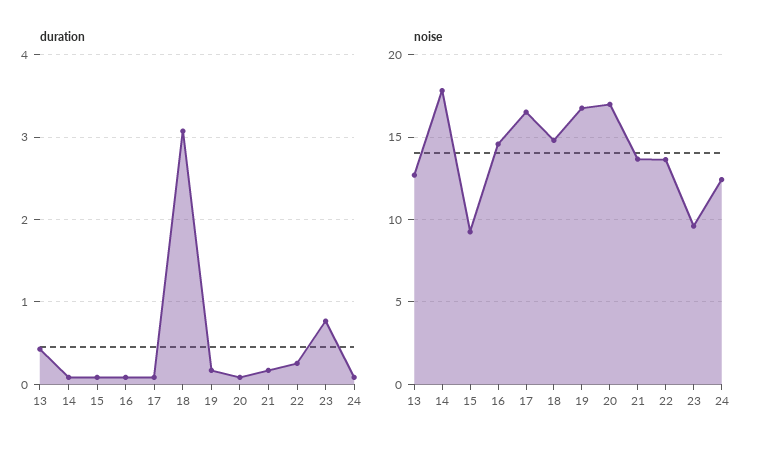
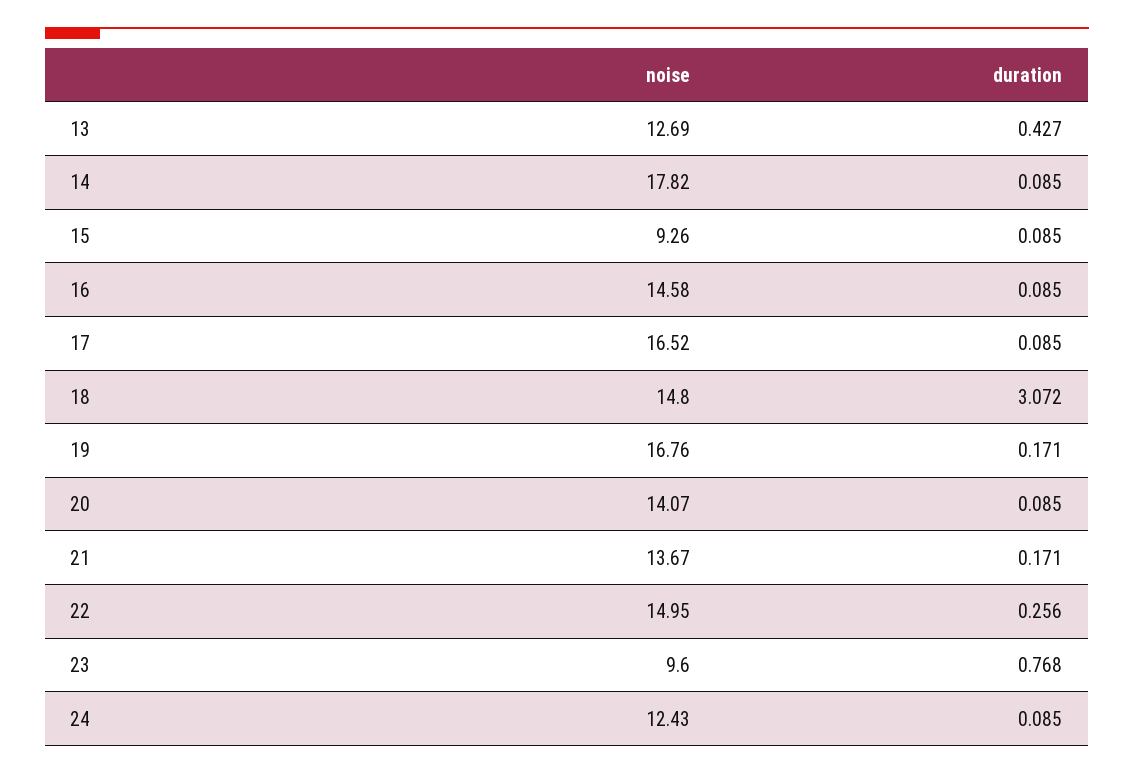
noise, 20: 17 -> 14.07
noise, 22: 13.5 -> 14.95

